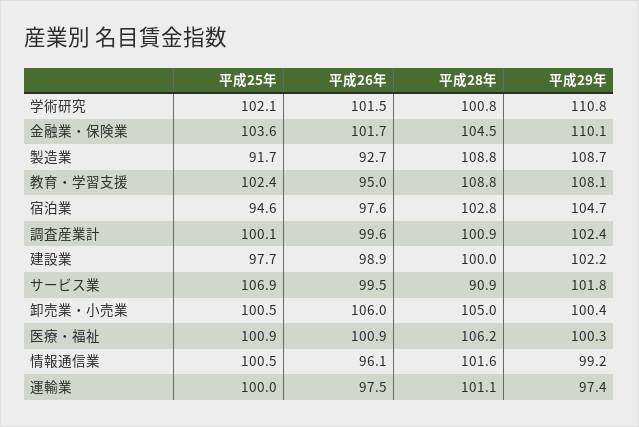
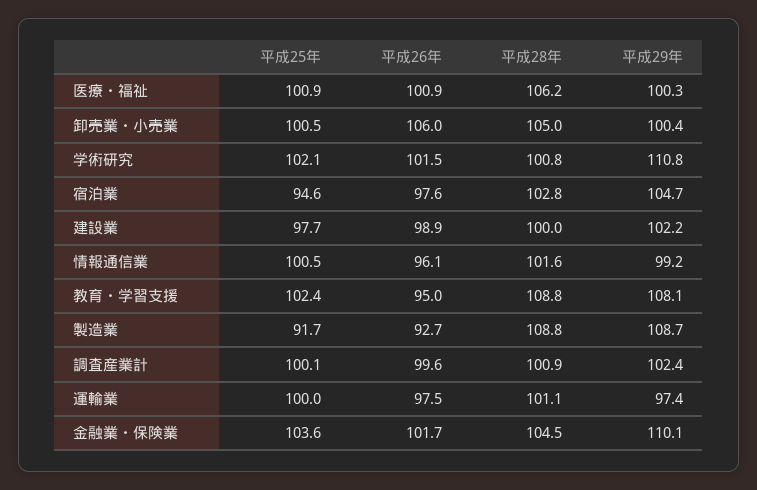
平成25年, サービス業: 106.9 -> none
平成26年, サービス業: 99.5 -> none
平成28年, サービス業: 90.9 -> none
平成29年, サービス業: 101.8 -> none

